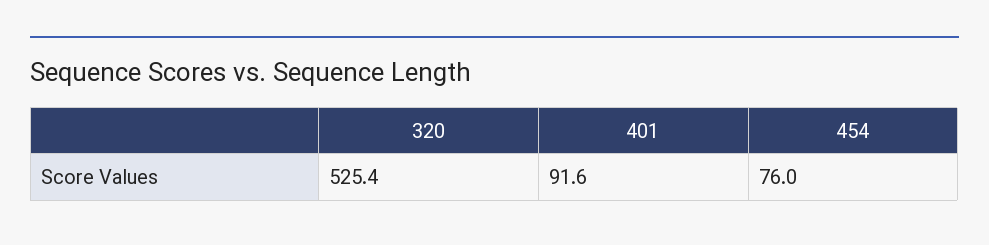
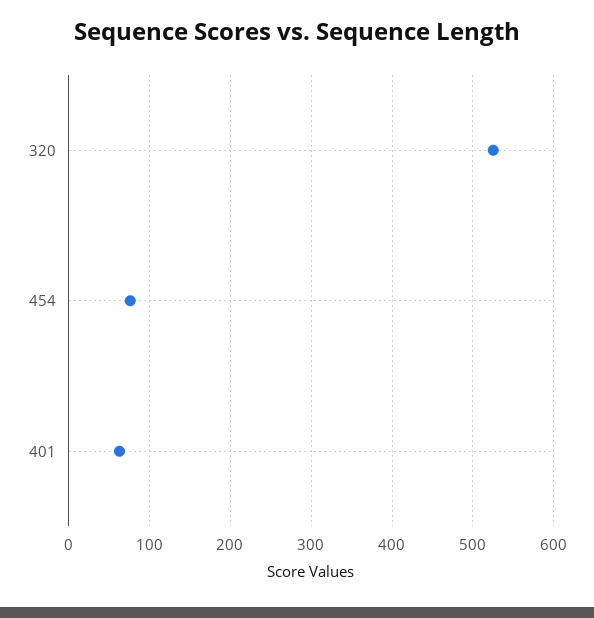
401: 91.6 -> 60

